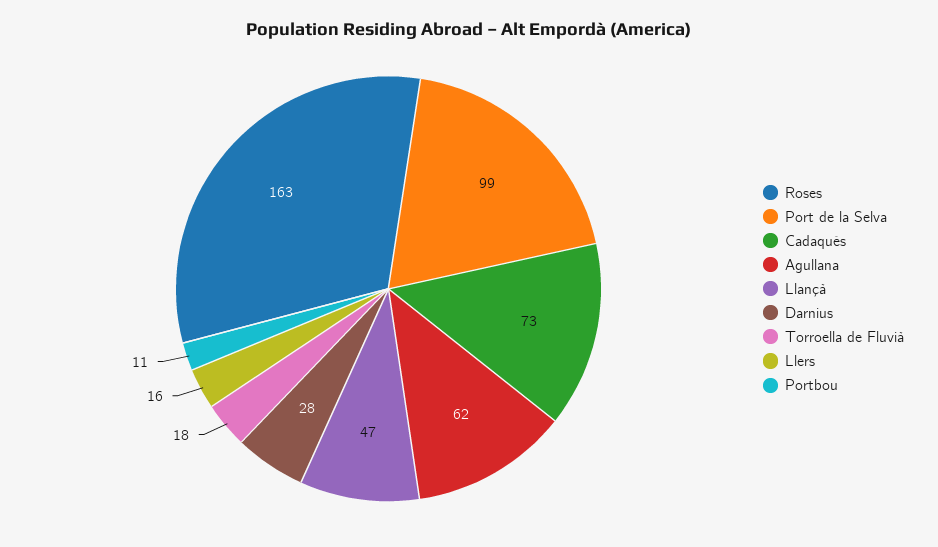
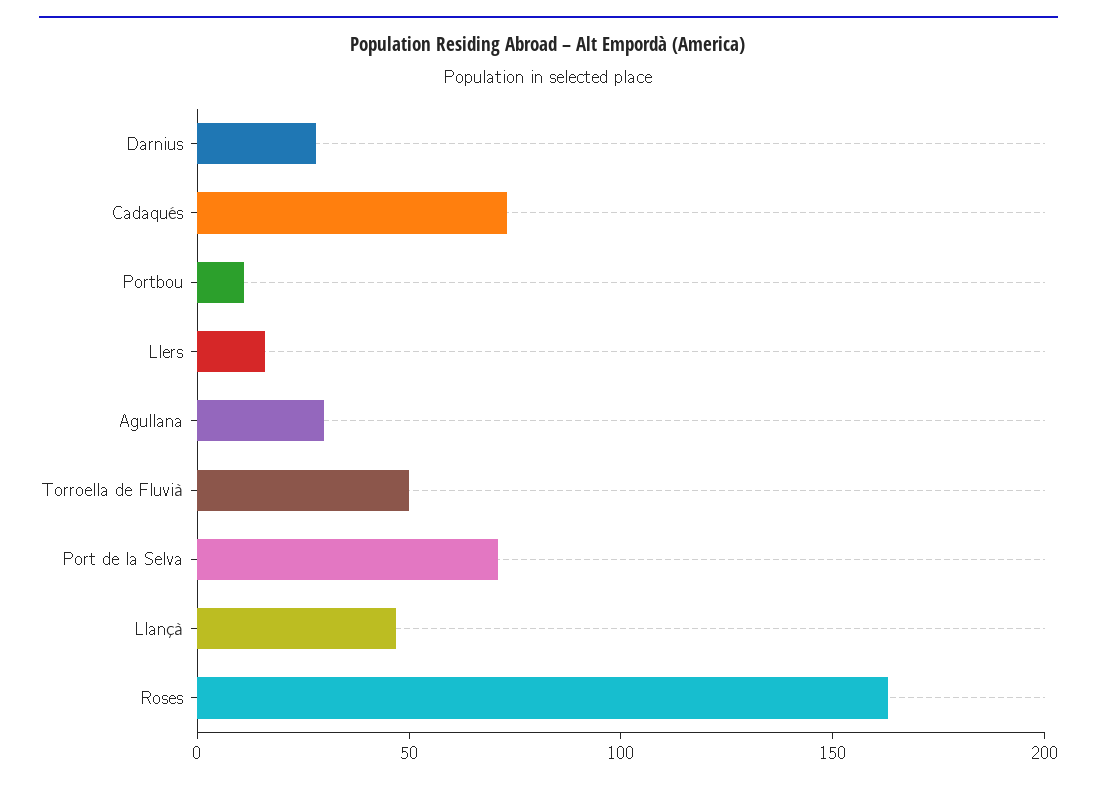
Port de la Selva: 99 -> 70
Agullana: 62 -> 30
Torroella de Fluvià: 18 -> 50

